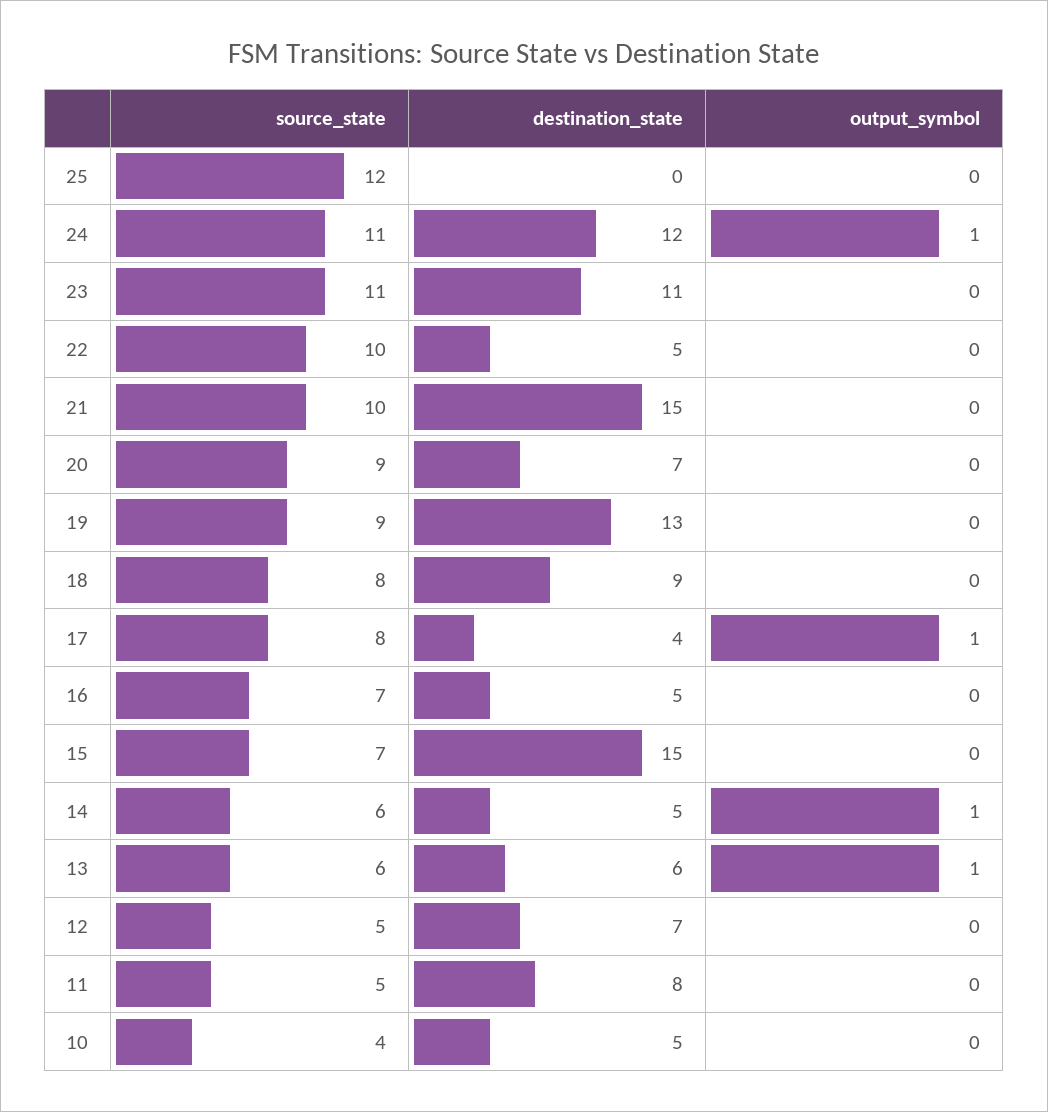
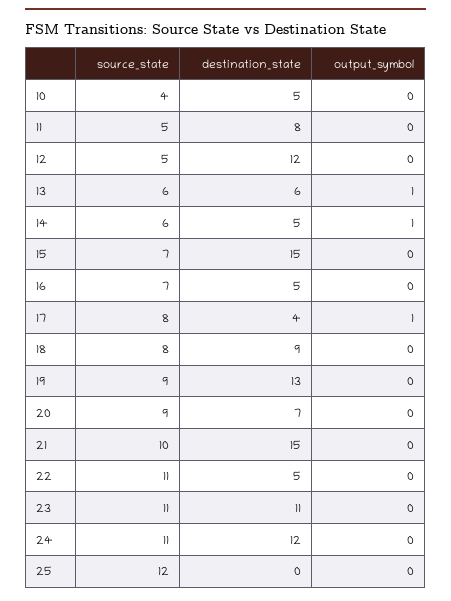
output_symbol, 24: 1 -> 0
source_state, 22: 10 -> 11
destination_state, 12: 7 -> 12

